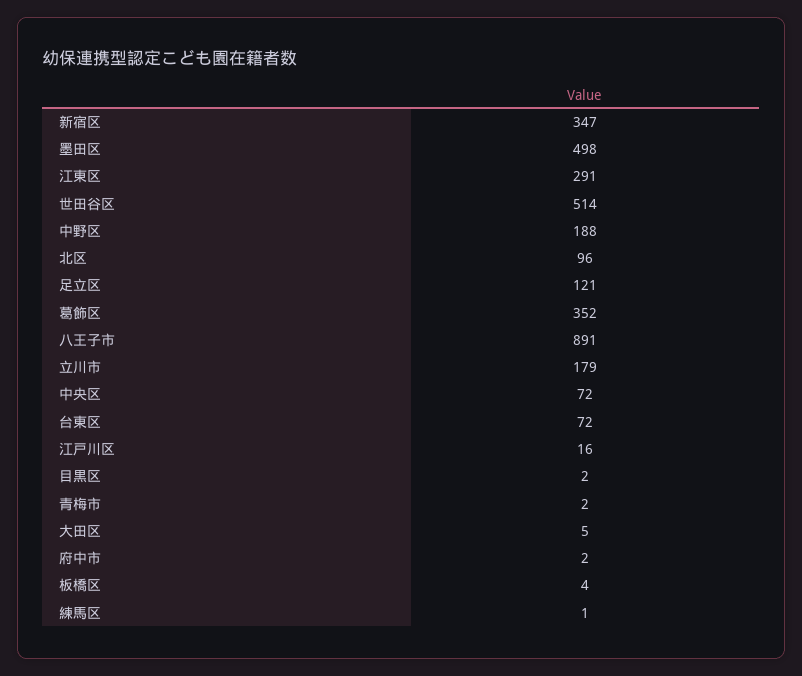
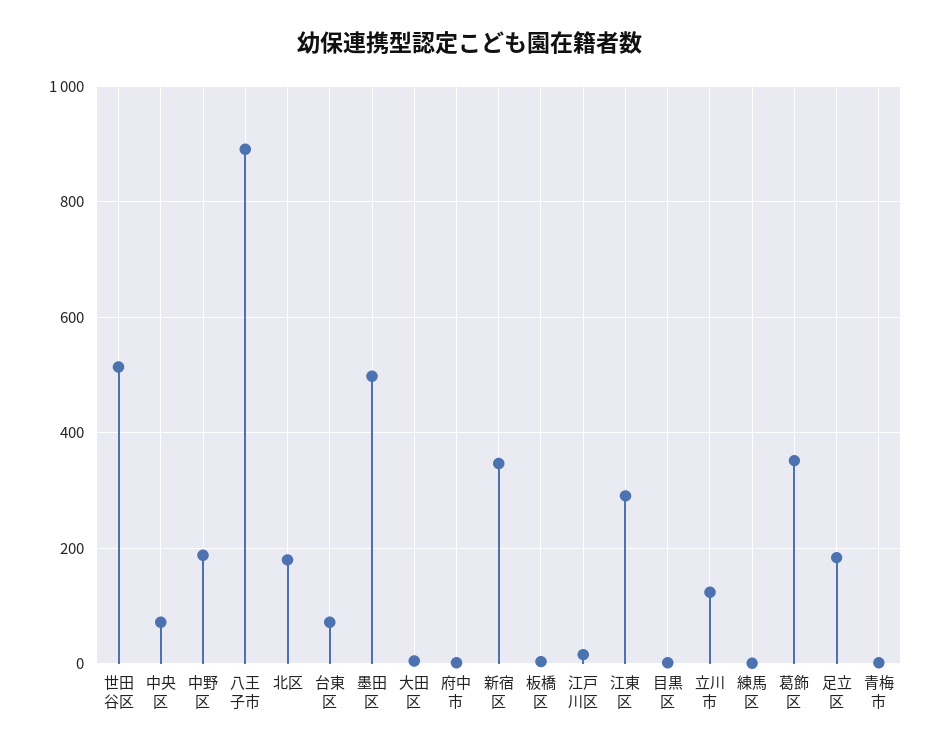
北区: 96 -> 180
足立区: 121 -> 180
立川市: 179 -> 120

